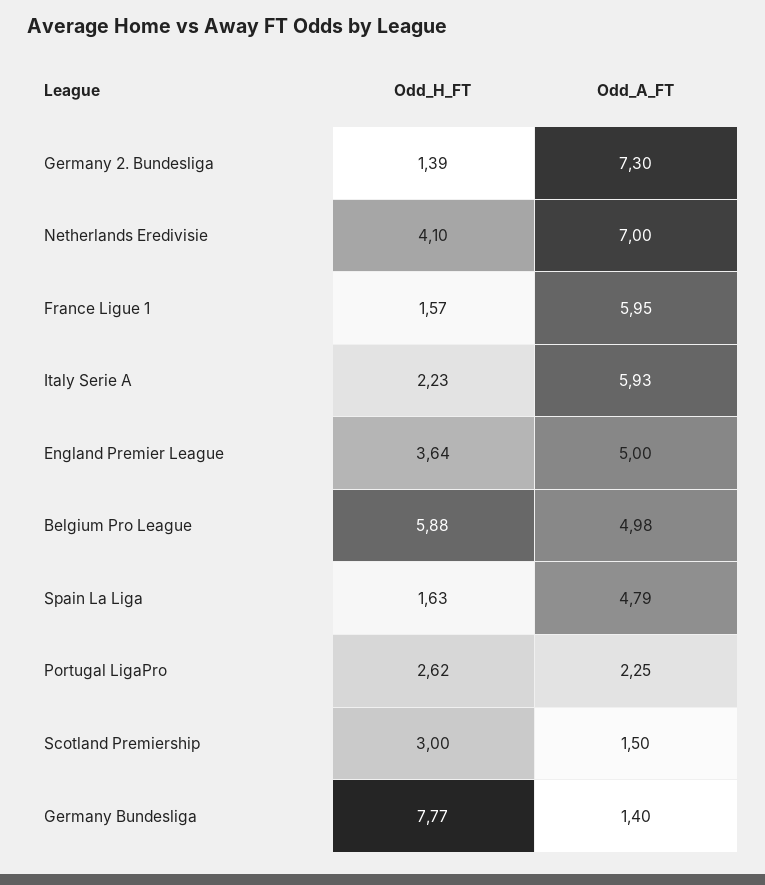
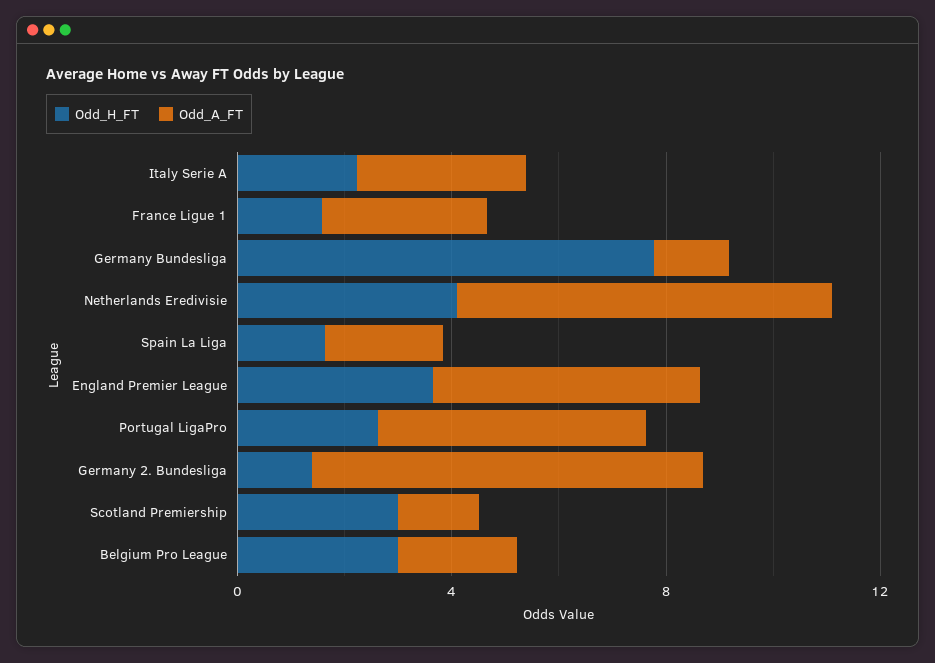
Odd_A_FT, France Ligue 1: 5.95 -> 3
Odd_A_FT, Italy Serie A: 5.93 -> 3
Odd_H_FT, Belgium Pro League: 5.88 -> 3
Odd_A_FT, Belgium Pro League: 4.98 -> 2
Odd_A_FT, Spain La Liga: 4.79 -> 2
Odd_A_FT, Portugal LigaPro: 2.25 -> 5

